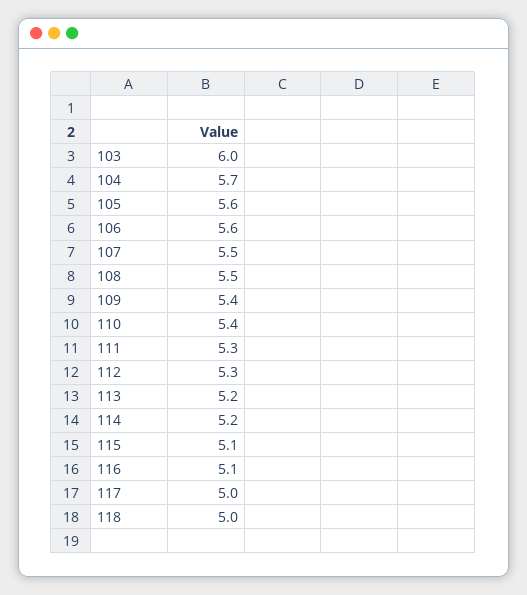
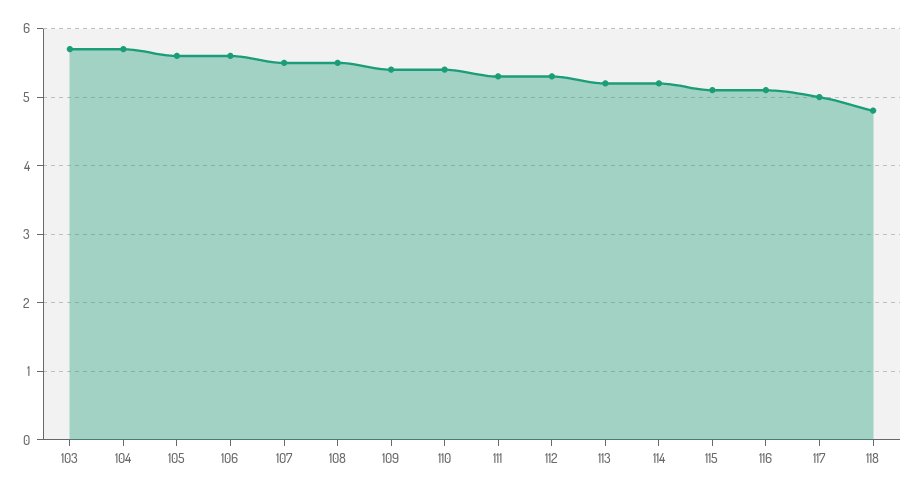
103: 6 -> 5.7
118: 5 -> 4.8

